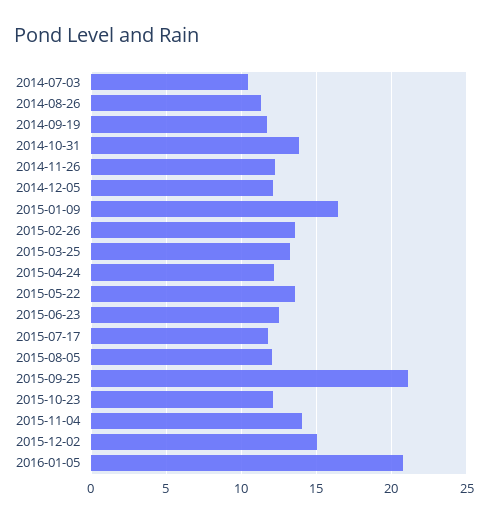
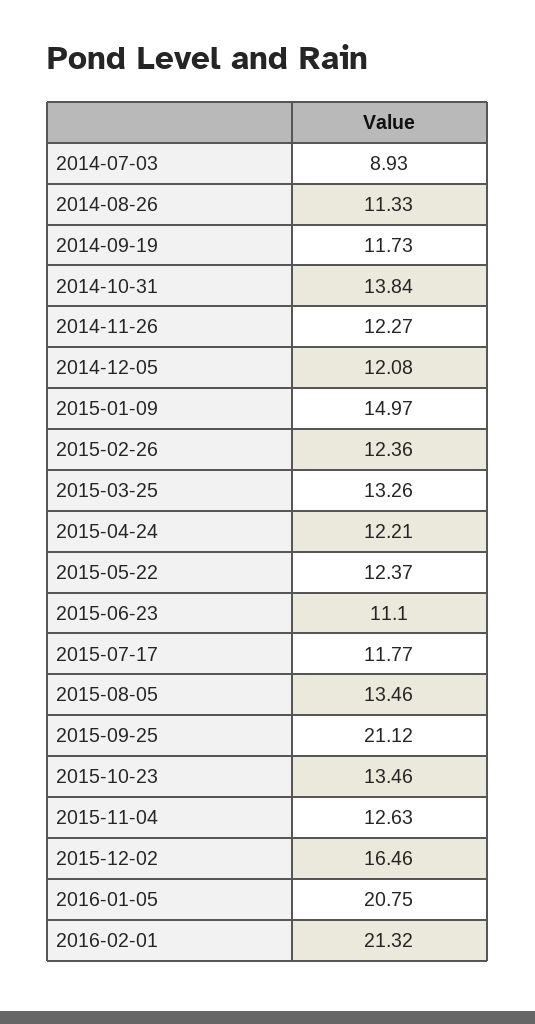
2014-07-03: 10.5 -> 8.93
2015-01-09: 16.5 -> 14.97
2015-02-26: 13.5 -> 12.36
2015-05-22: 13.5 -> 12.37
2015-06-23: 12.5 -> 11.1
2015-08-05: 12 -> 13.46
2015-10-23: 12 -> 13.46
2015-11-04: 14 -> 12.63
2015-12-02: 15 -> 16.46
2016-02-01: none -> 21.32

